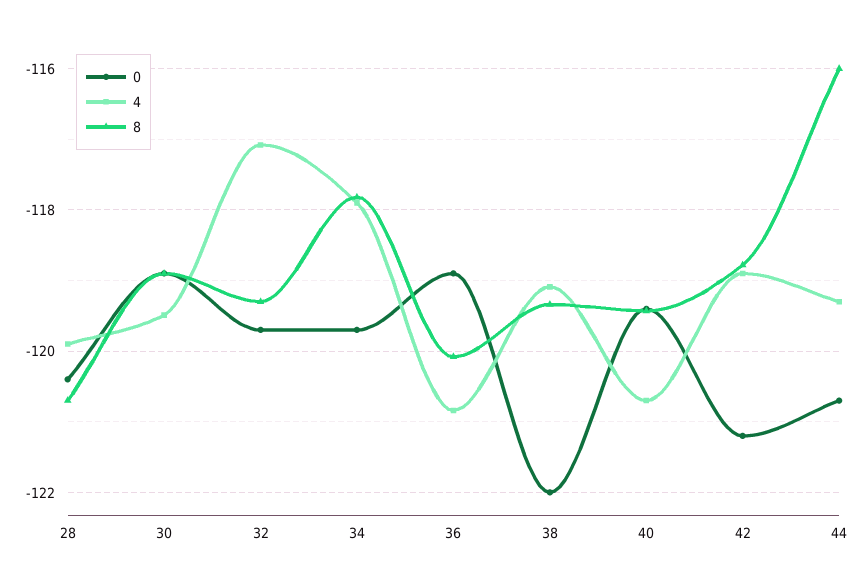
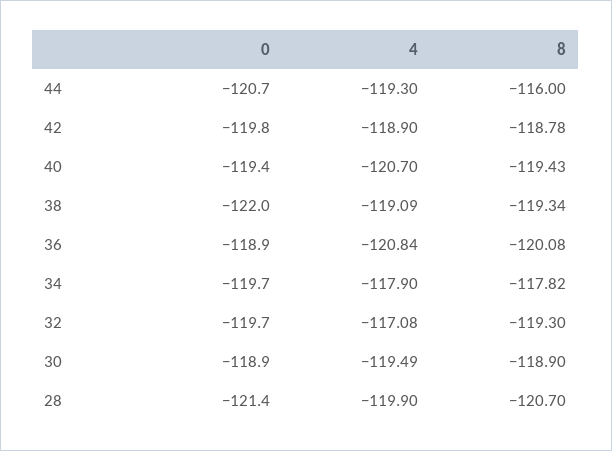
0, 28: -120.4 -> -121.4
0, 42: -121.2 -> -119.8

